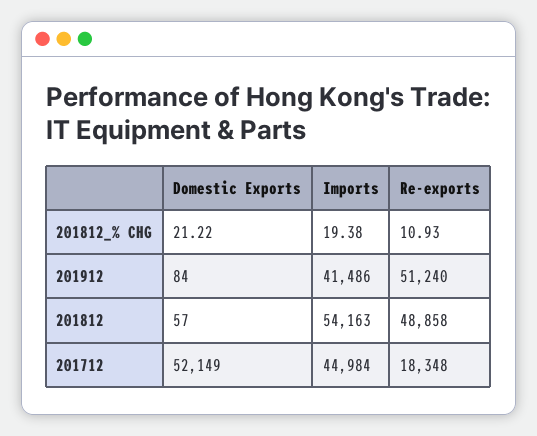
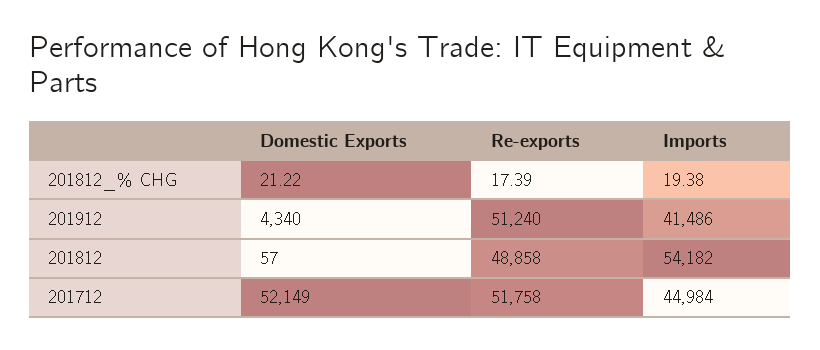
Re-exports, 201812_% CHG: 10.93 -> 17.39
Domestic Exports, 201912: 84 -> 4340
Imports, 201812: 54163 -> 54182
Re-exports, 201712: 18348 -> 51758

